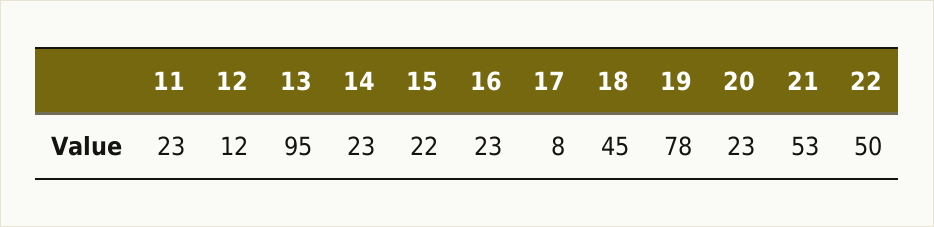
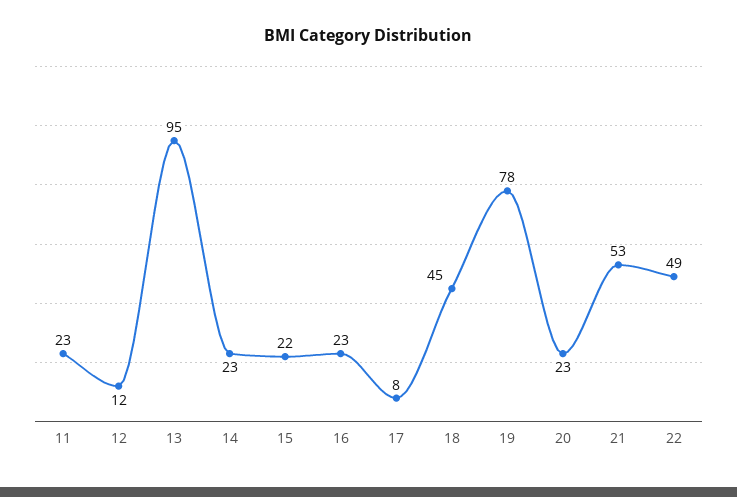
22: 50 -> 49

